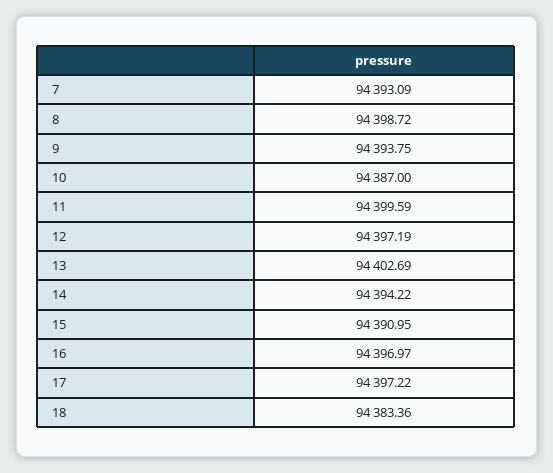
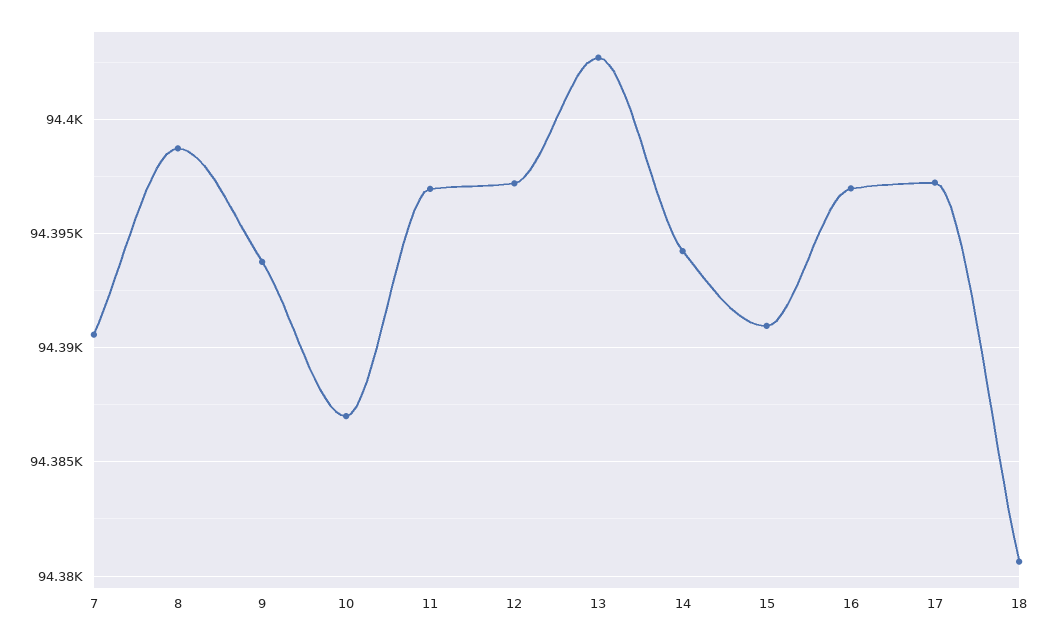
7: 94393.09 -> 94390.5
11: 94399.59 -> 94397
18: 94383.36 -> 94380.5

